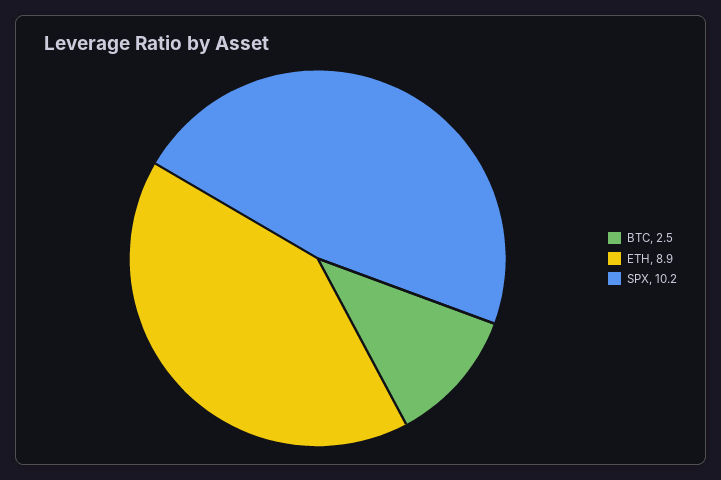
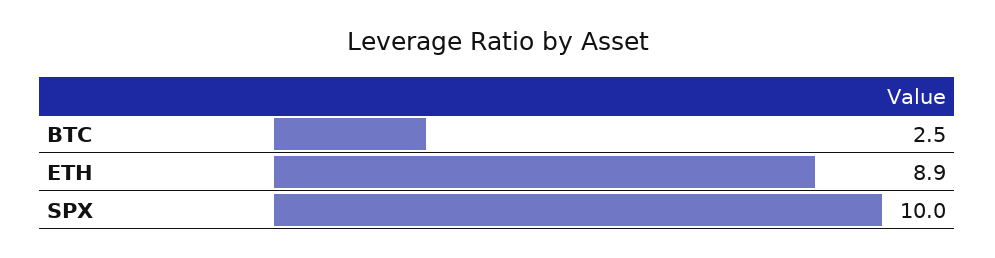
SPX: 10.2 -> 10

